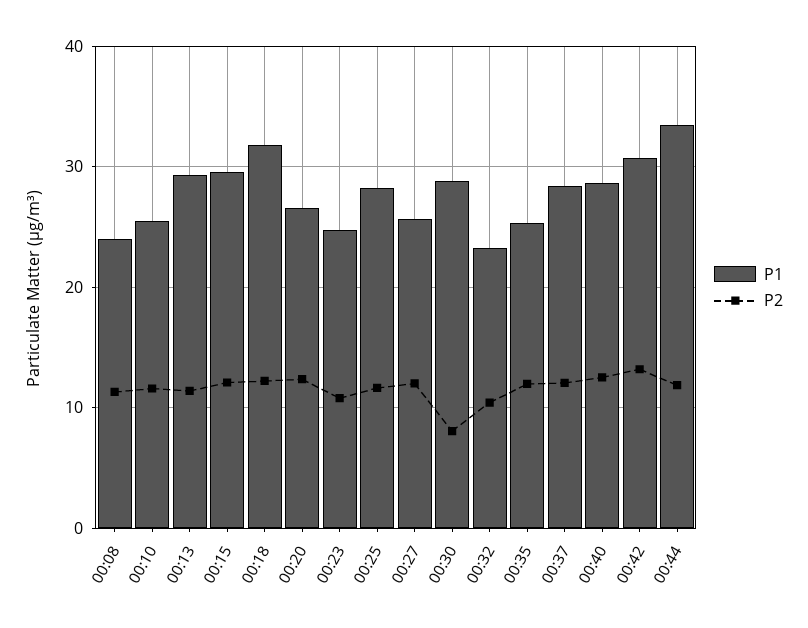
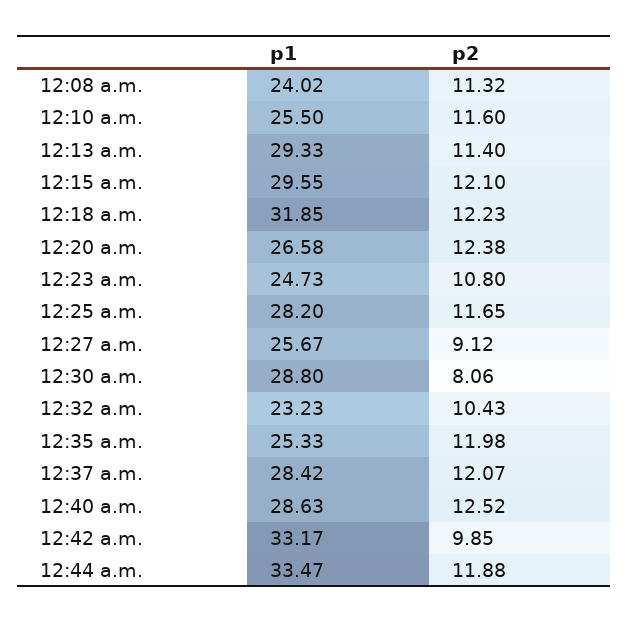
P2, 00:27: 12 -> 9.12
P1, 00:42: 31 -> 33.17
P2, 00:42: 13 -> 9.85

